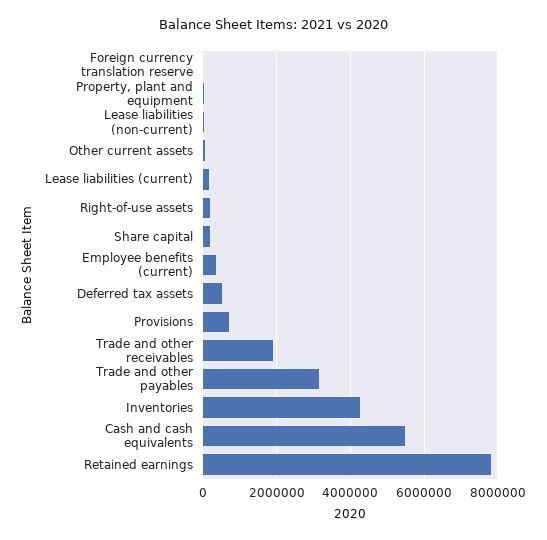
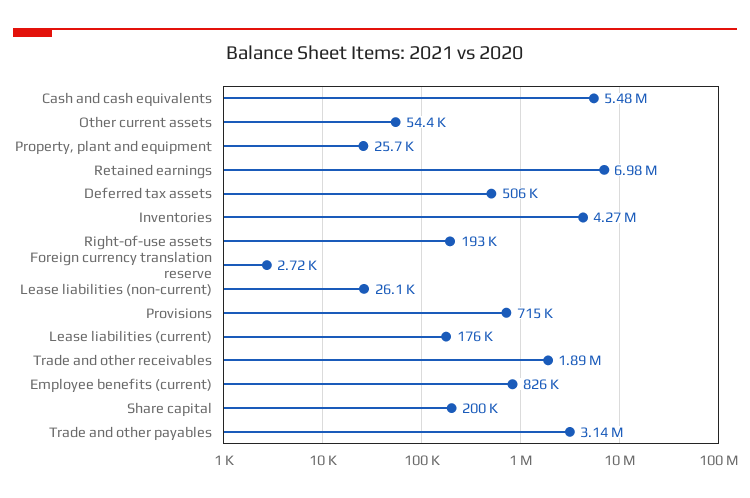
Employee benefits (current): 400000 -> 826000
Retained earnings: 7800000 -> 6980000

